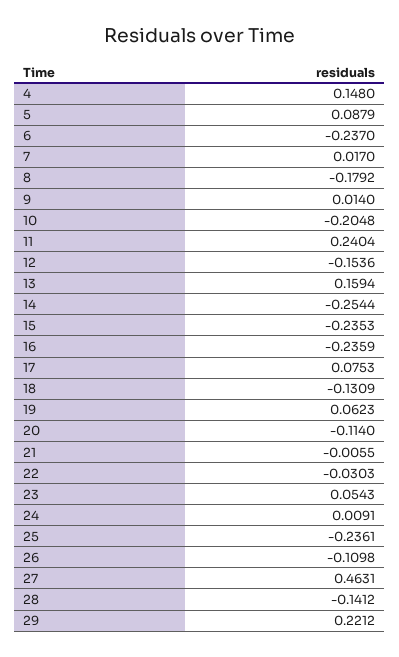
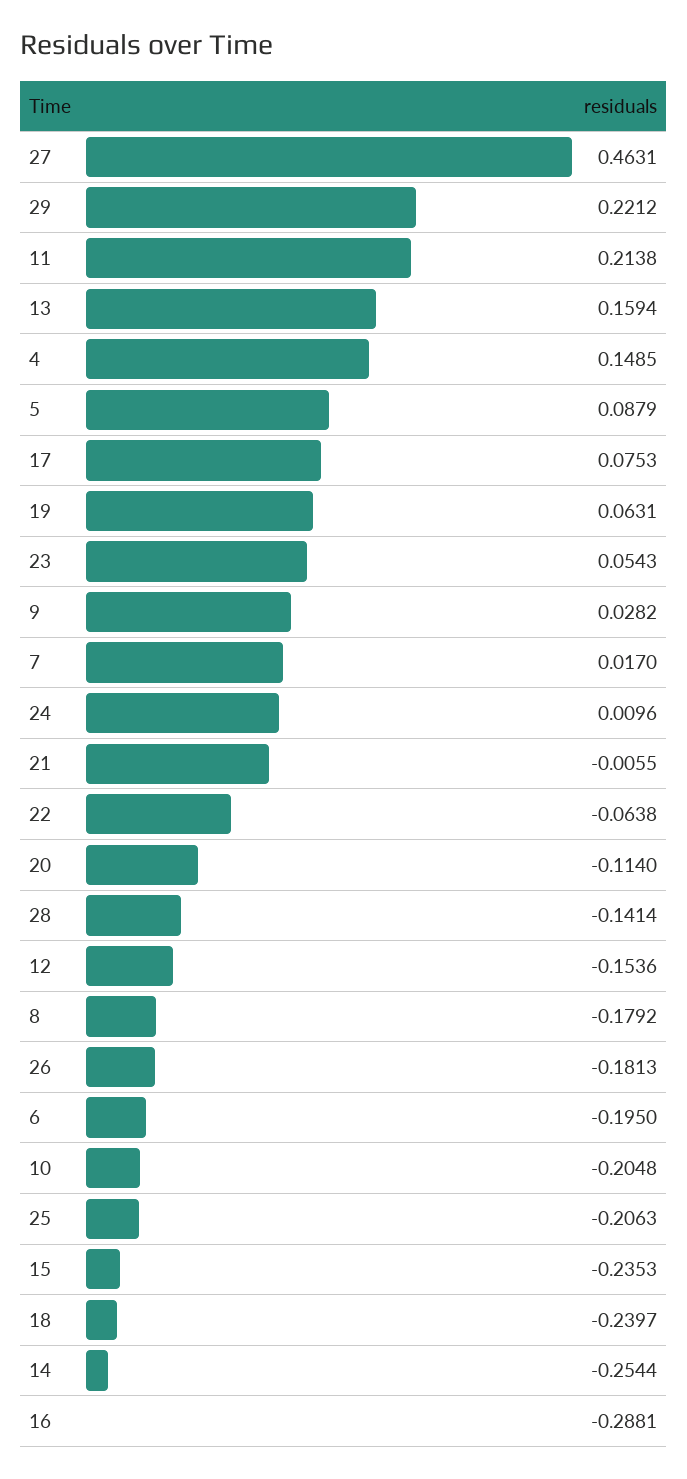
4: 0.148 -> 0.1485
6: -0.237 -> -0.195
9: 0.014 -> 0.0282
11: 0.2404 -> 0.2138
16: -0.2359 -> -0.2881
18: -0.1309 -> -0.2397
19: 0.0623 -> 0.0631
22: -0.0303 -> -0.0638
24: 0.0091 -> 0.0096
25: -0.2361 -> -0.2063
26: -0.1098 -> -0.1813
28: -0.1412 -> -0.1414

